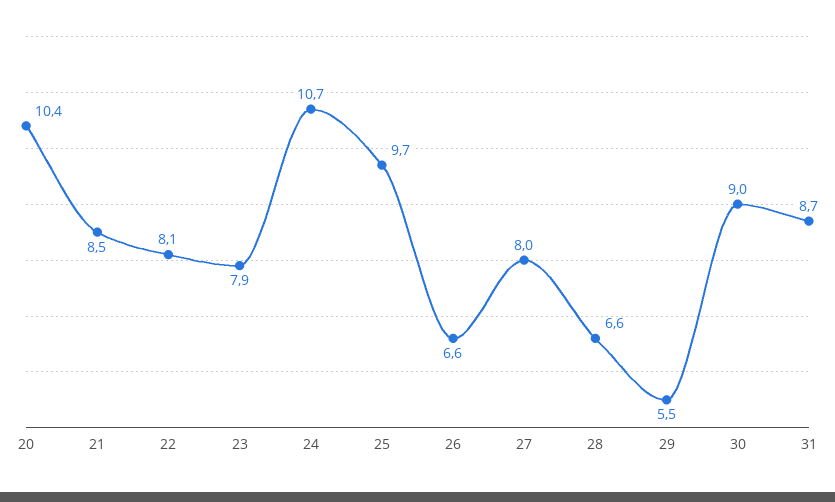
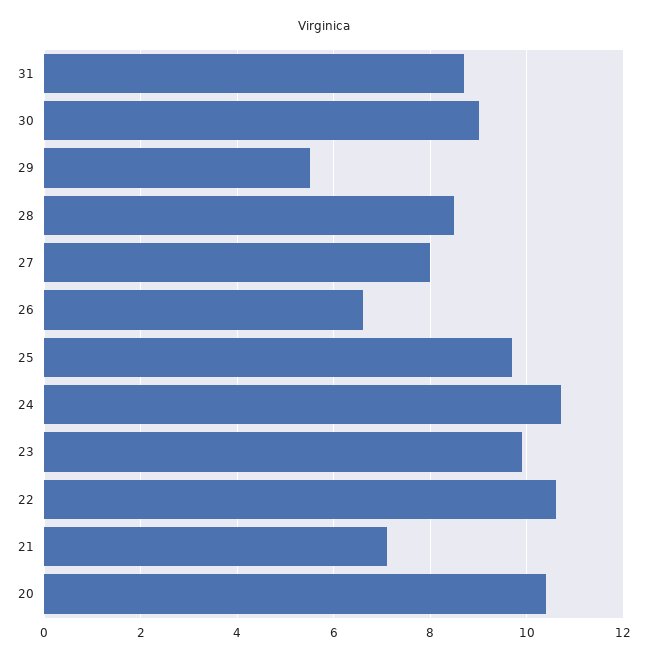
21: 8.5 -> 7
22: 8.1 -> 10.5
23: 7.9 -> 10
28: 6.6 -> 8.5

